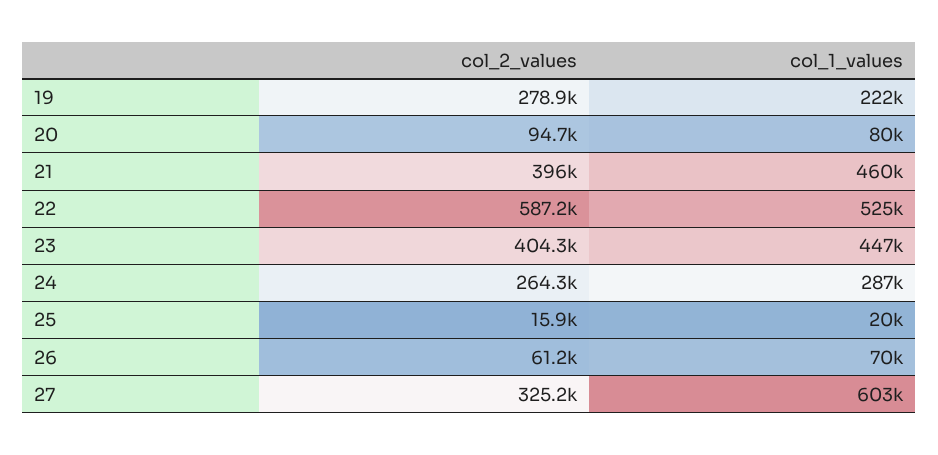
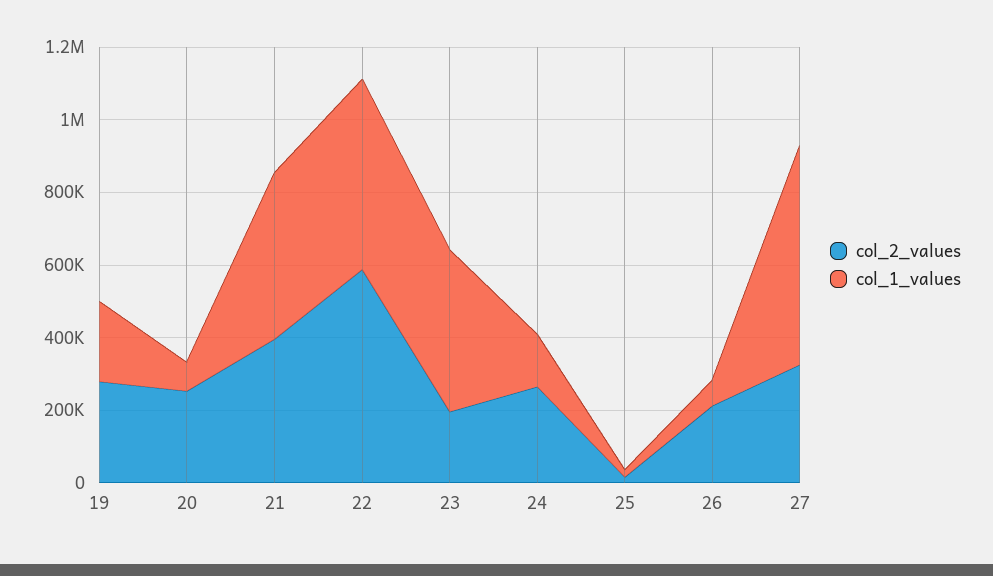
col_2_values, 20: 94700 -> 250000
col_2_values, 23: 404300 -> 200000
col_1_values, 24: 287000 -> 150000
col_2_values, 26: 61200 -> 200000

